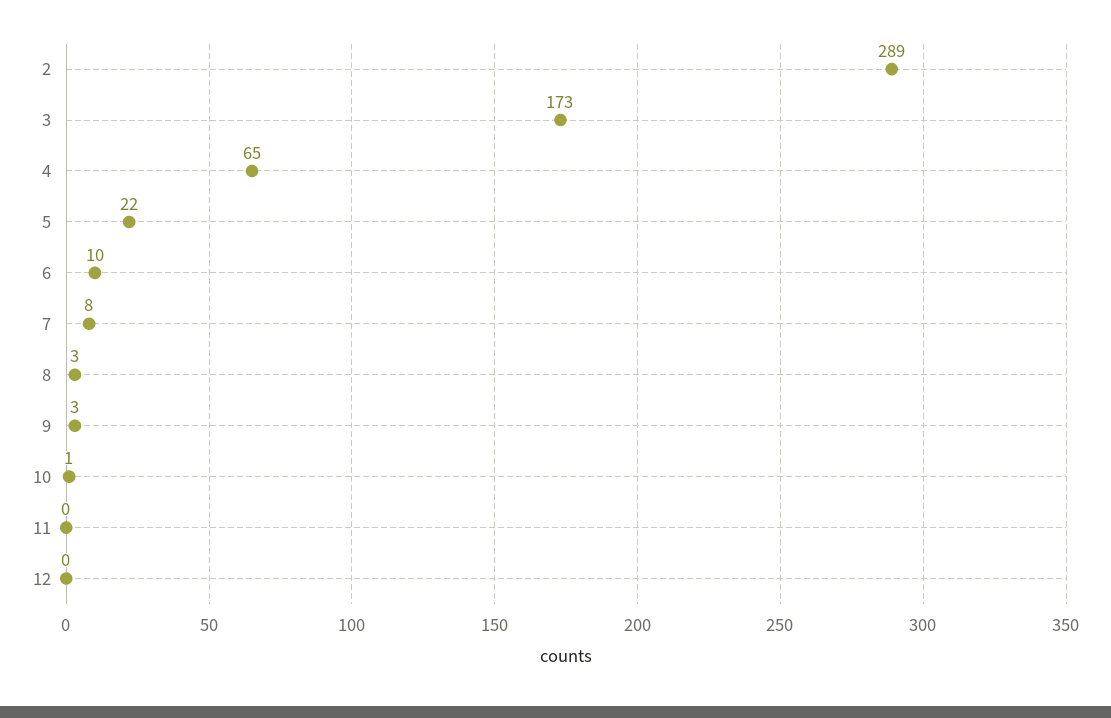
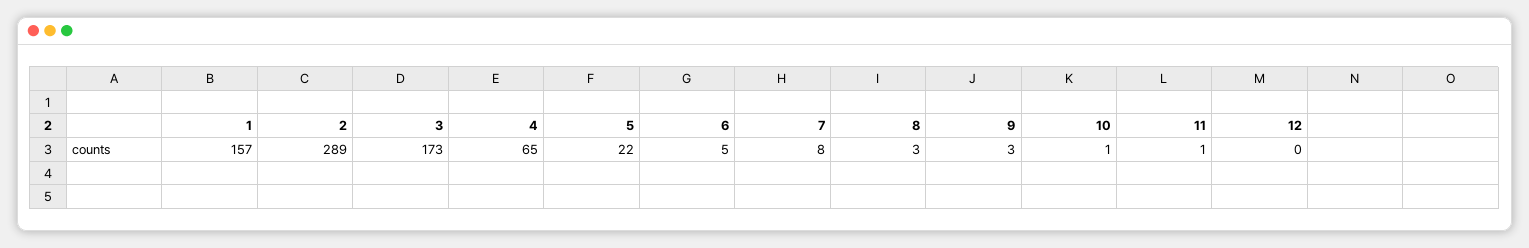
6: 10 -> 5
11: 0 -> 1
1: none -> 157

